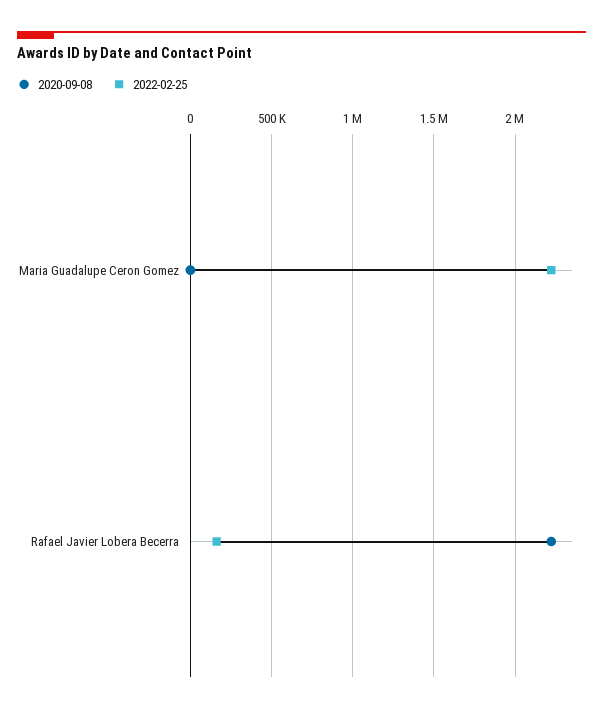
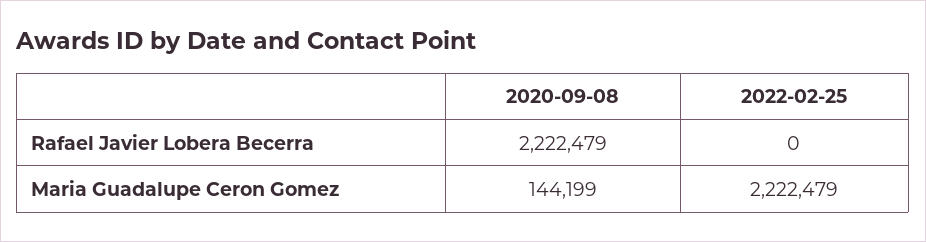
2020-09-08, Maria Guadalupe Ceron Gomez: 0 -> 144199
2022-02-25, Rafael Javier Lobera Becerra: 150000 -> 0

